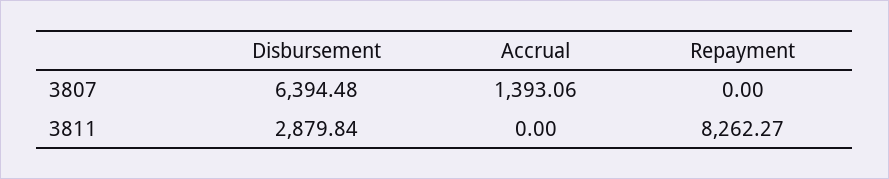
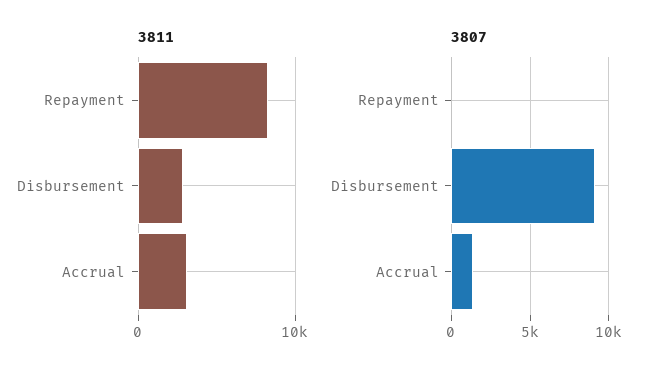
3807, Disbursement: 6394.48 -> 9000
3811, Accrual: 0 -> 3000

